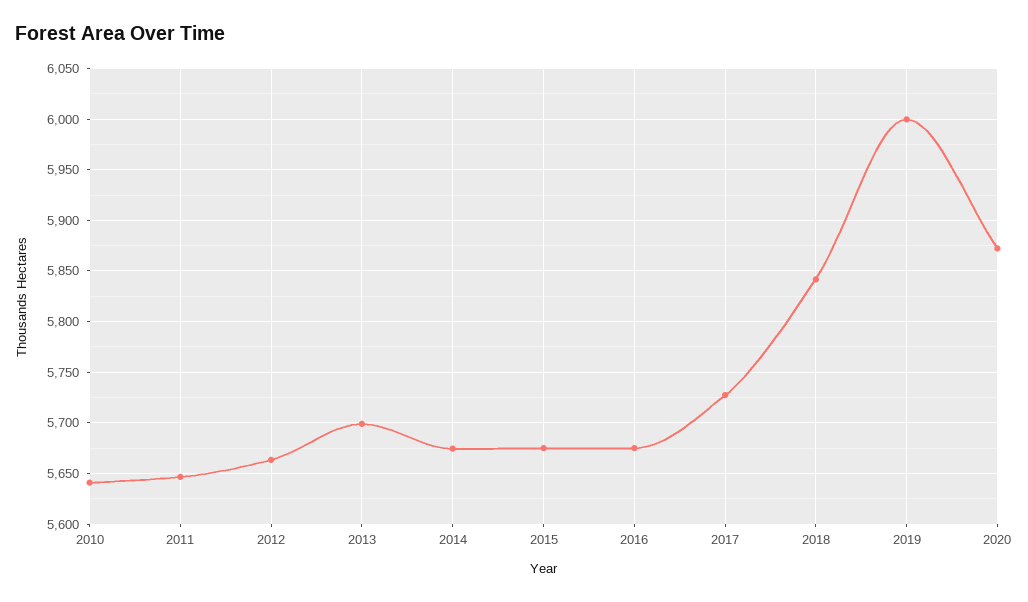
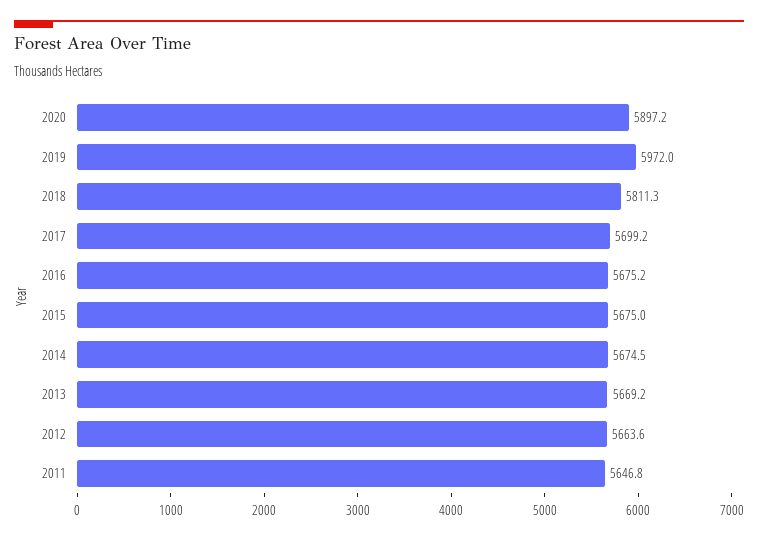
2010: 5640 -> none
2013: 5700 -> 5669.2
2017: 5730 -> 5699.2
2018: 5840 -> 5811.3
2019: 6000 -> 5972
2020: 5870 -> 5897.2

